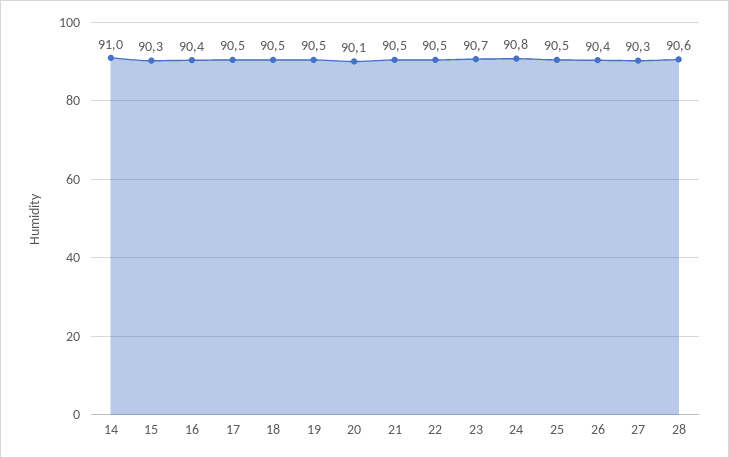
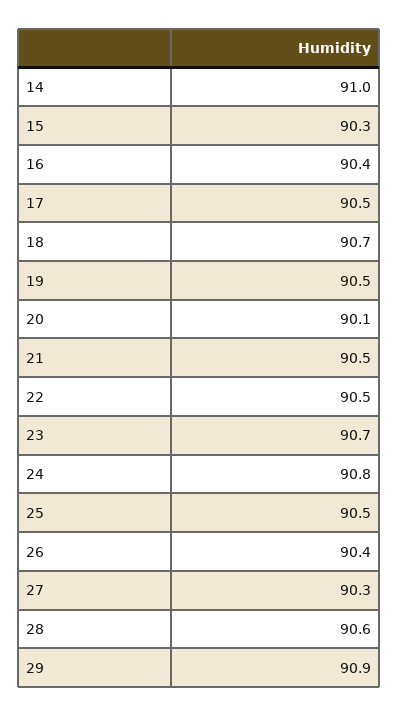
18: 90.5 -> 90.7
29: none -> 90.9

